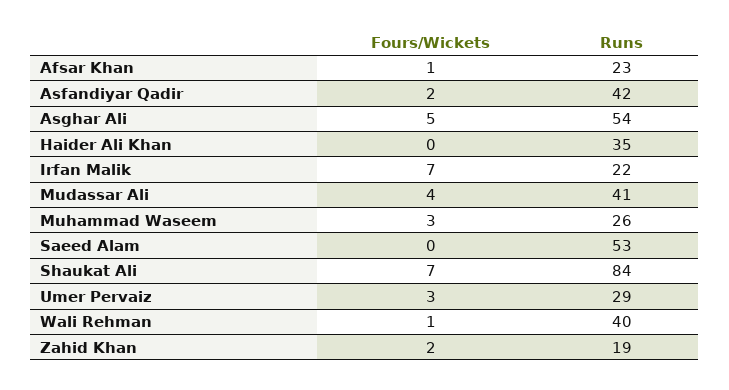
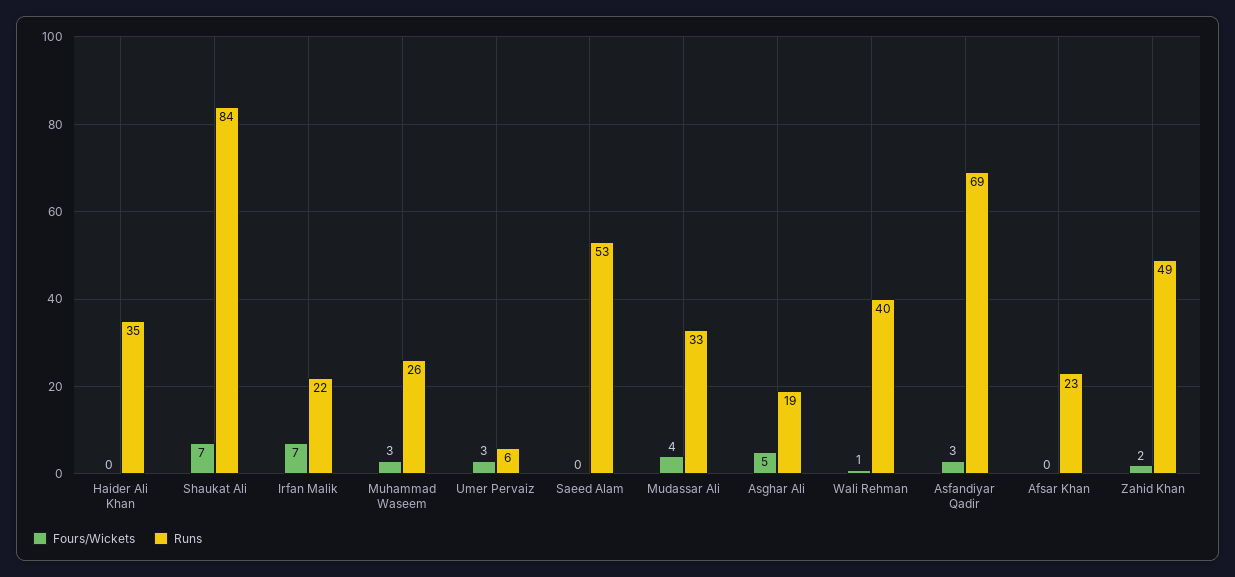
Fours/Wickets, Afsar Khan: 1 -> 0
Fours/Wickets, Asfandiyar Qadir: 2 -> 3
Runs, Asfandiyar Qadir: 42 -> 69
Runs, Asghar Ali: 54 -> 19
Runs, Mudassar Ali: 41 -> 33
Runs, Umer Pervaiz: 29 -> 6
Runs, Zahid Khan: 19 -> 49

